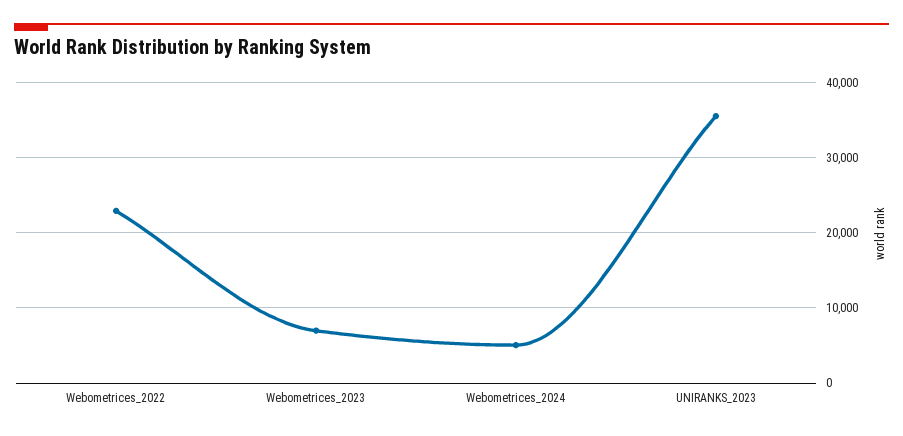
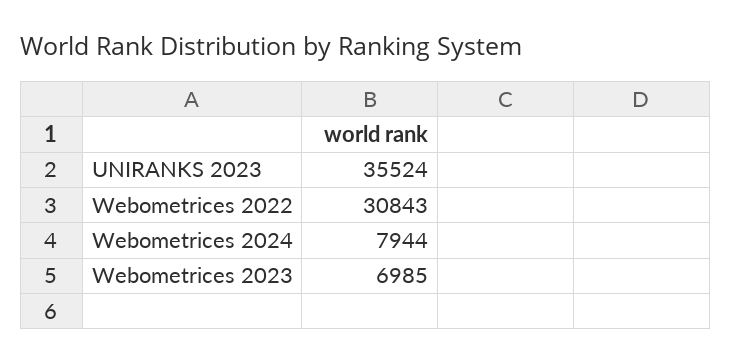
Webometrices_2022: 23000 -> 30843
Webometrices_2024: 5000 -> 7944

